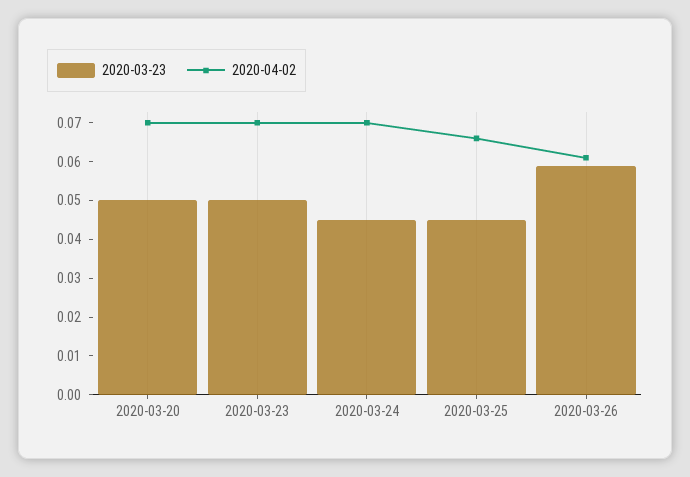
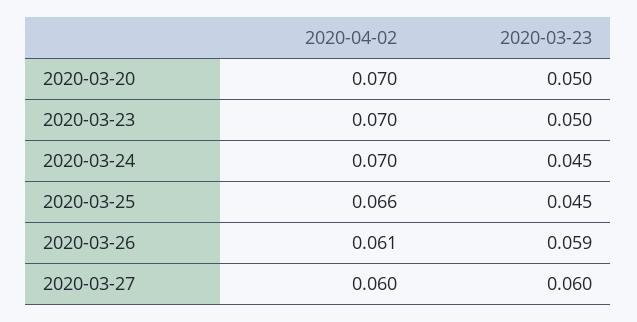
2020-04-02, 2020-03-27: none -> 0.06
2020-03-23, 2020-03-27: none -> 0.06

